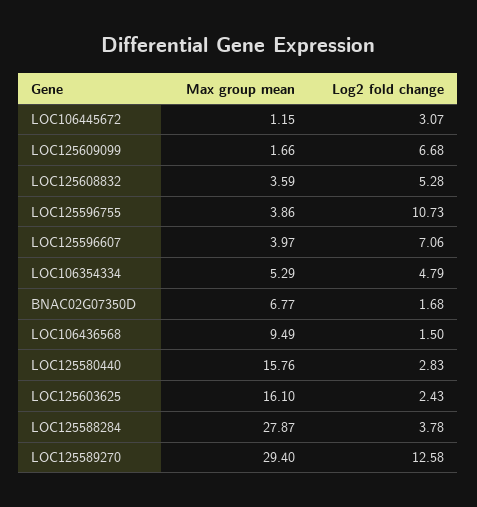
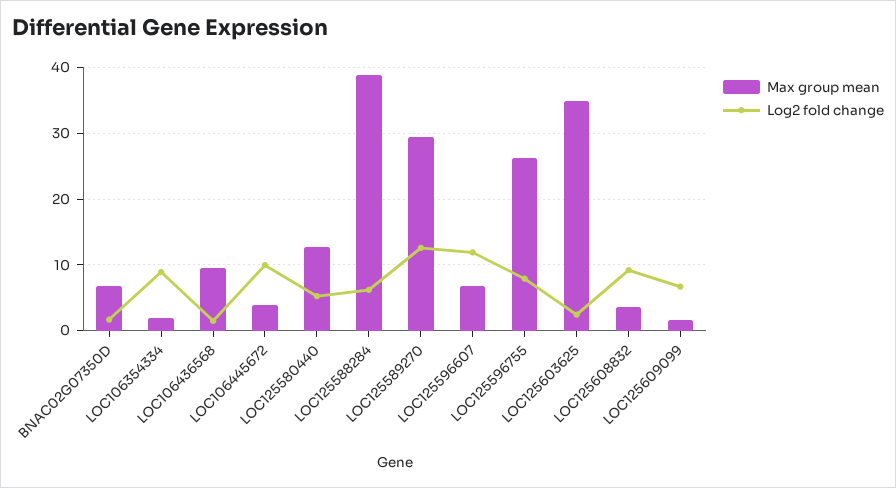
Max group mean, LOC106445672: 1.15 -> 4
Log2 fold change, LOC106445672: 3.07 -> 10
Log2 fold change, LOC125608832: 5.28 -> 9
Max group mean, LOC125596755: 3.86 -> 26
Log2 fold change, LOC125596755: 10.73 -> 8
Max group mean, LOC125596607: 3.97 -> 7
Log2 fold change, LOC125596607: 7.06 -> 12
Max group mean, LOC106354334: 5.29 -> 2
Log2 fold change, LOC106354334: 4.79 -> 9
Max group mean, LOC125580440: 15.76 -> 13
Log2 fold change, LOC125580440: 2.83 -> 5
Max group mean, LOC125603625: 16.1 -> 35
Max group mean, LOC125588284: 27.87 -> 39
Log2 fold change, LOC125588284: 3.78 -> 6

